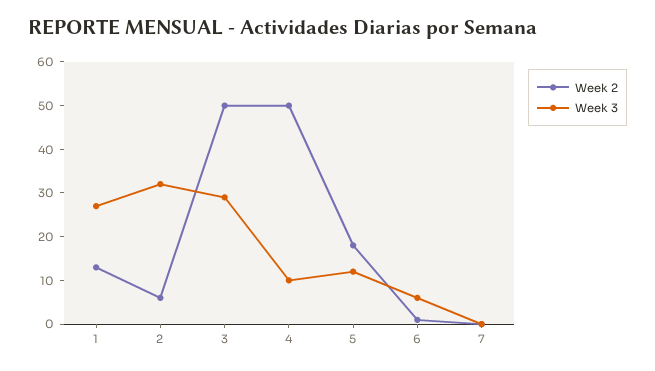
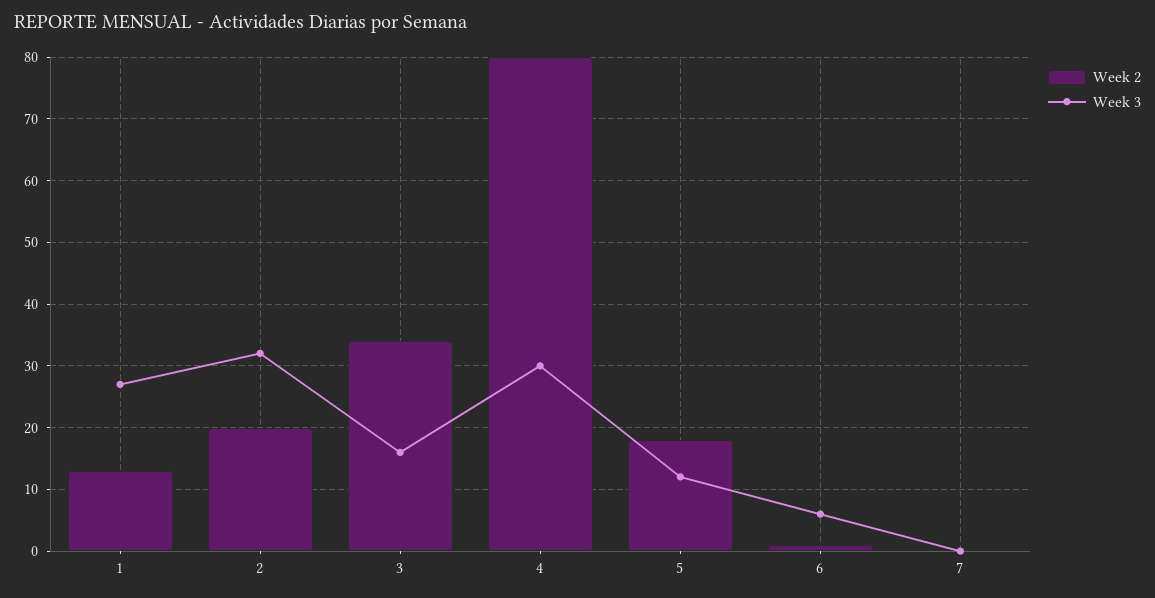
Week 2, 2: 5 -> 20
Week 2, 3: 50 -> 34
Week 3, 3: 30 -> 16
Week 2, 4: 50 -> 80
Week 3, 4: 10 -> 30

